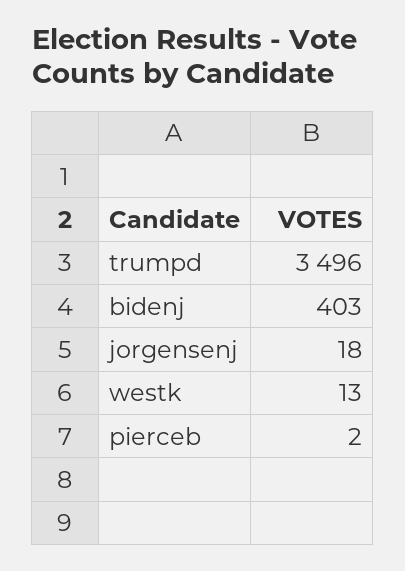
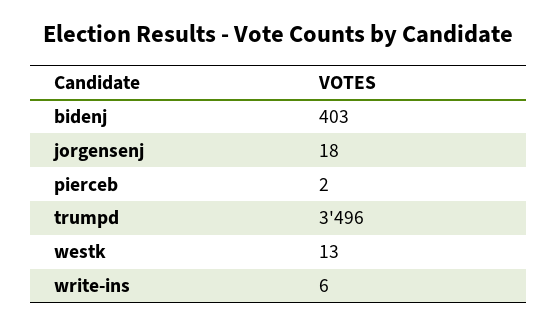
write-ins: none -> 6

